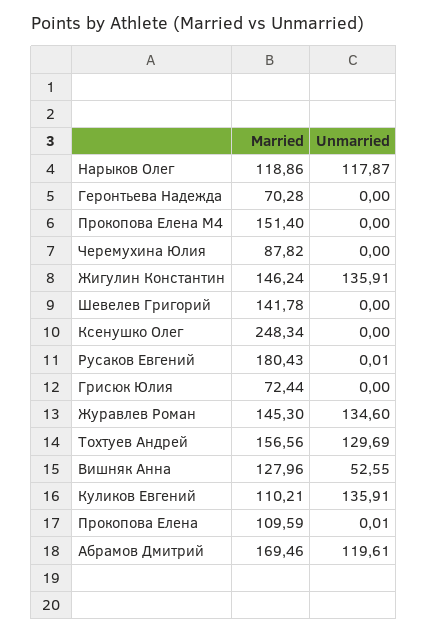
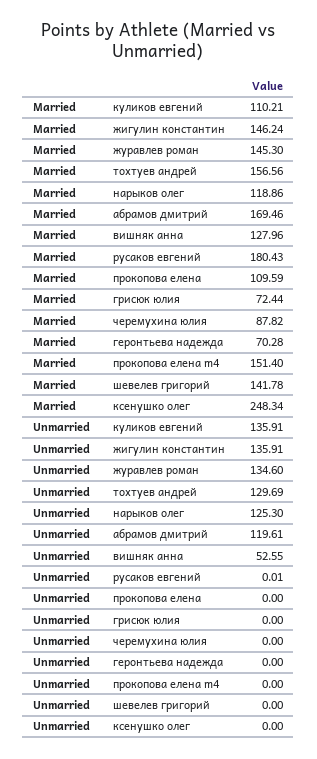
Unmarried, Нарыков Олег: 117.87 -> 125.3
Unmarried, Прокопова Елена: 0.01 -> 0

